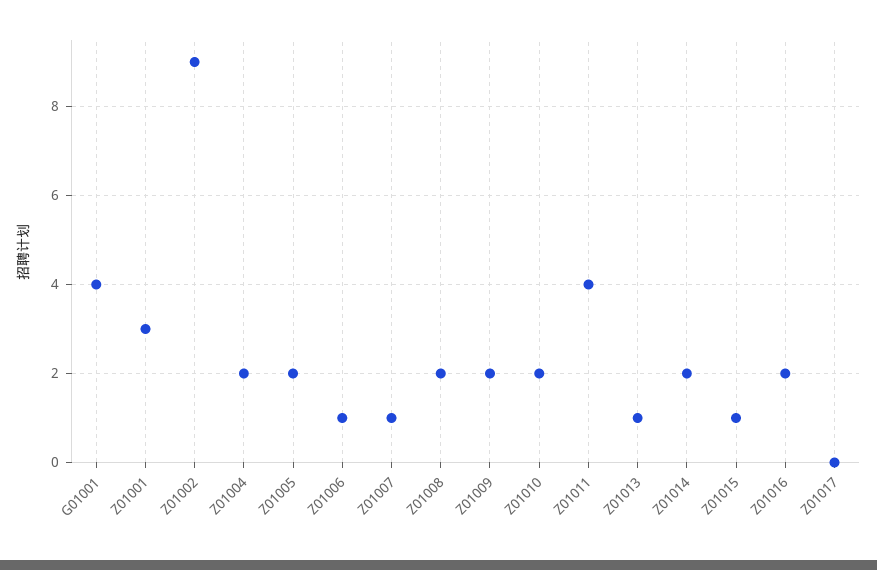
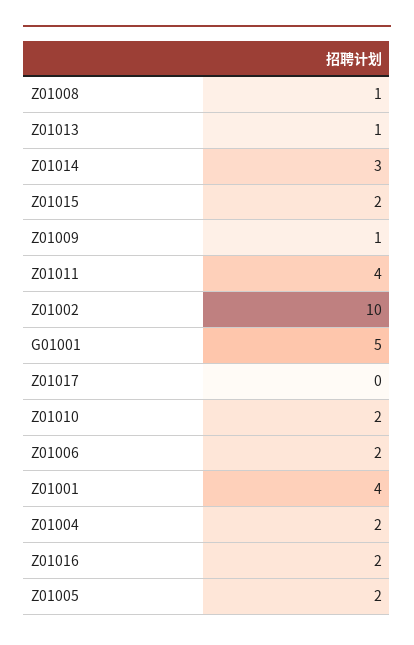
G01001: 4 -> 5
Z01001: 3 -> 4
Z01002: 9 -> 10
Z01006: 1 -> 2
Z01007: 1 -> none
Z01008: 2 -> 1
Z01009: 2 -> 1
Z01014: 2 -> 3
Z01015: 1 -> 2

